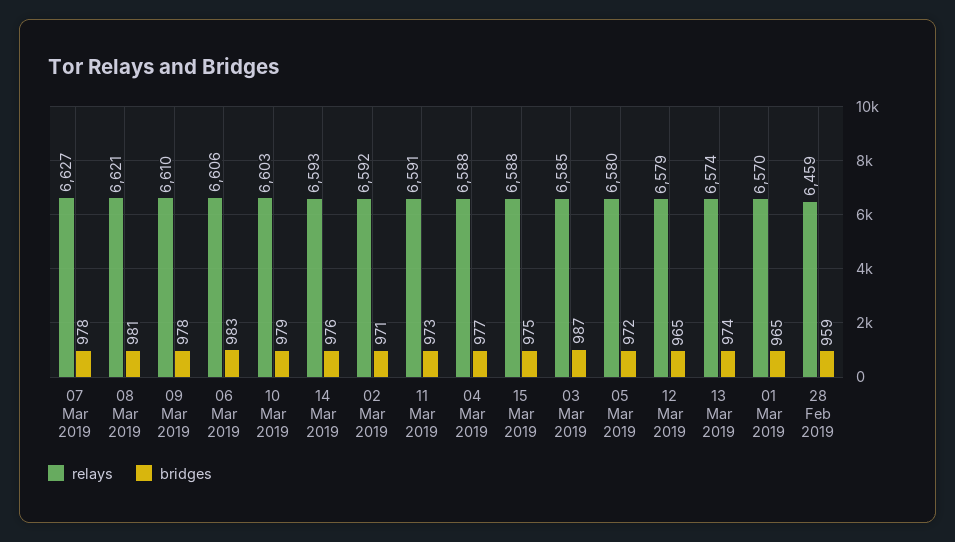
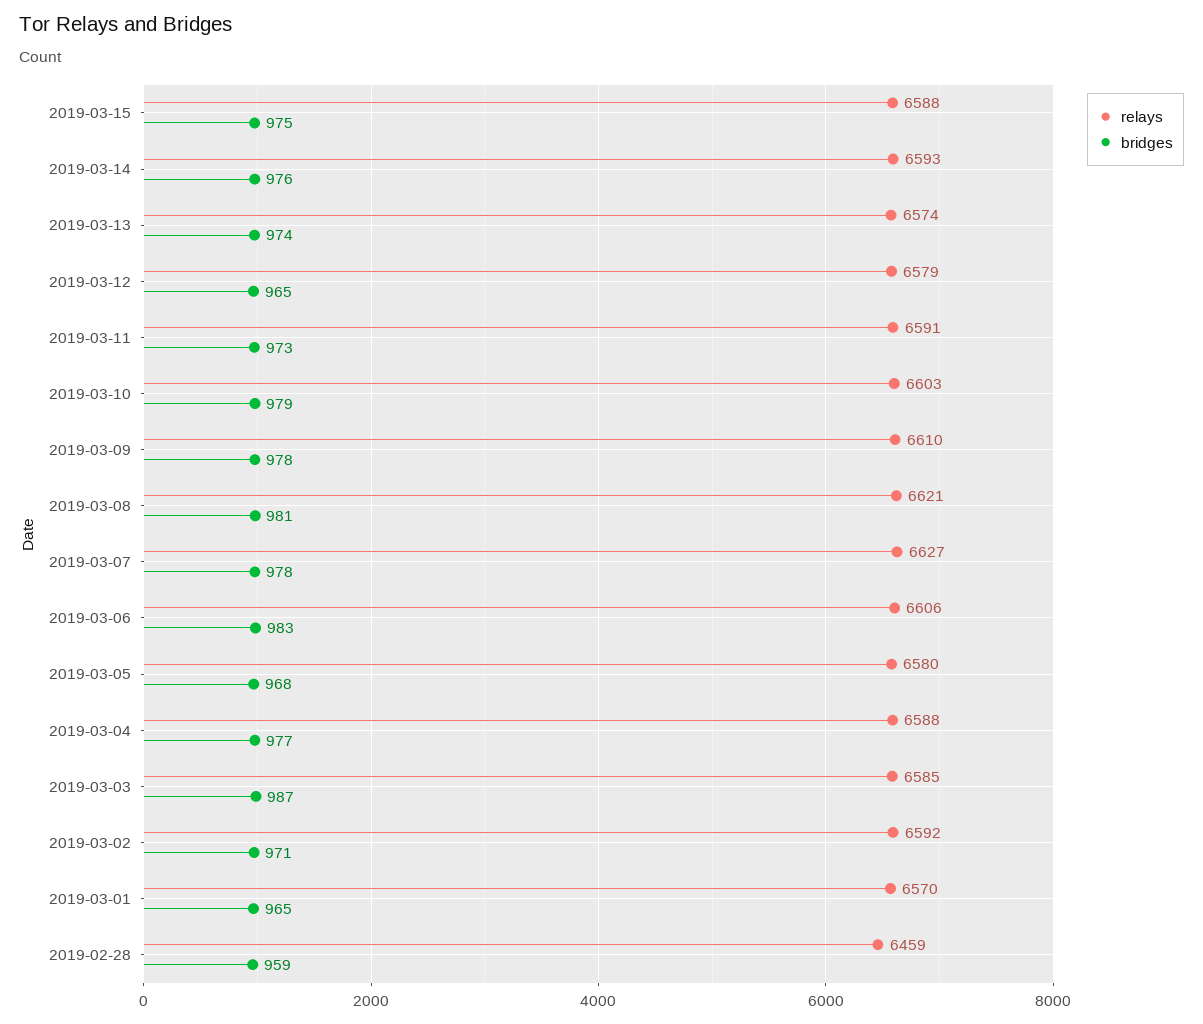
bridges, 05 Mar 2019: 972 -> 968

